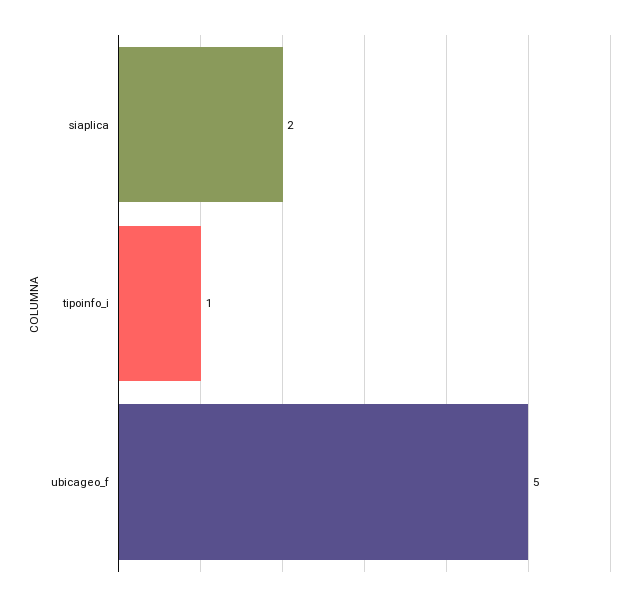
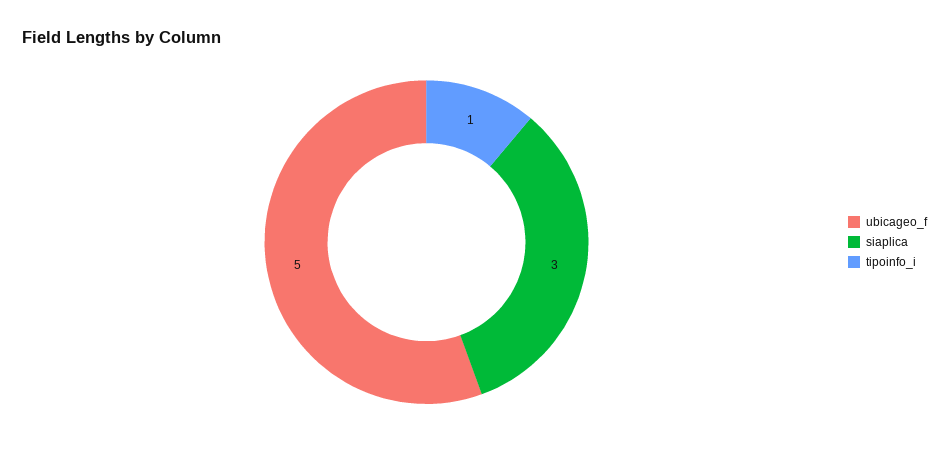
siaplica: 2 -> 3

